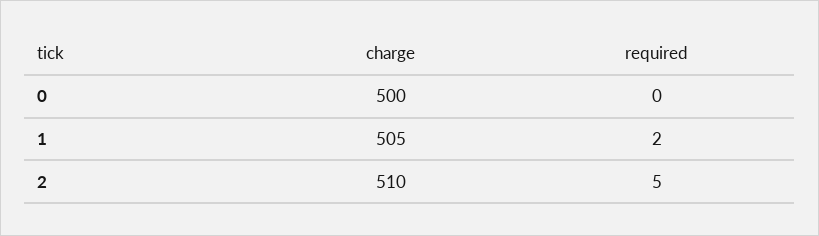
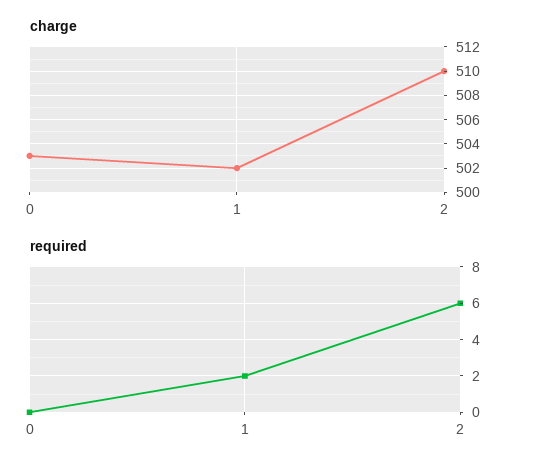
charge, 0: 500 -> 503
charge, 1: 505 -> 502
required, 2: 5 -> 6

